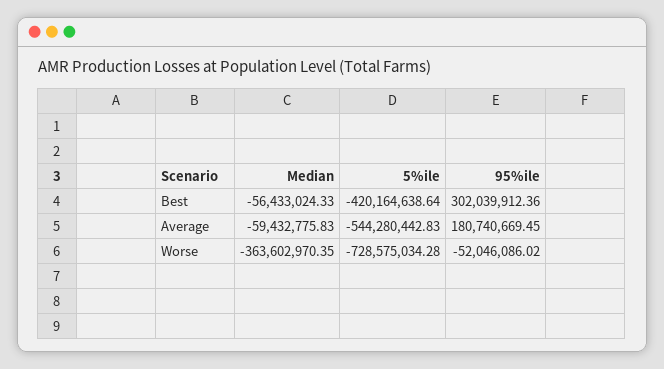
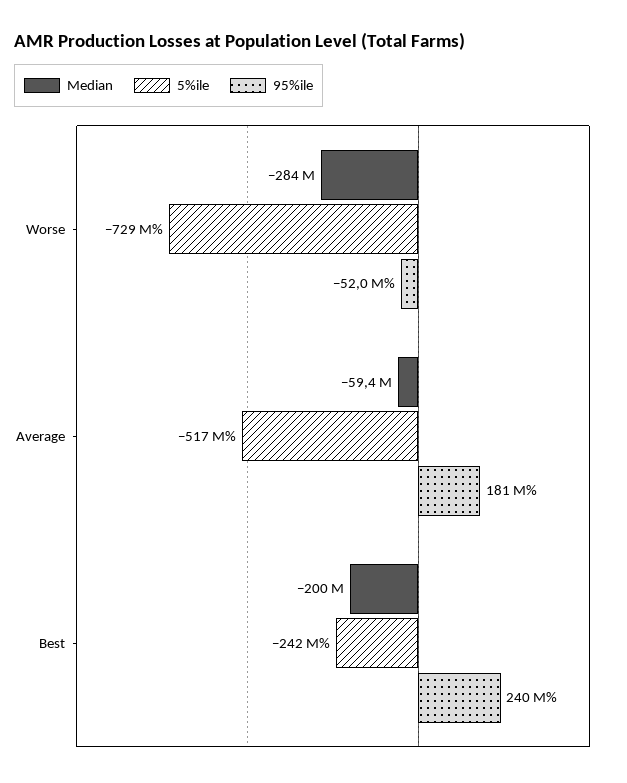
Median, Best: -56433024.33 -> -200000000
5%ile, Best: -420164638.64 -> -242000000
95%ile, Best: 302039912.36 -> 240000000
5%ile, Average: -544280442.83 -> -517000000
Median, Worse: -363602970.35 -> -284000000

